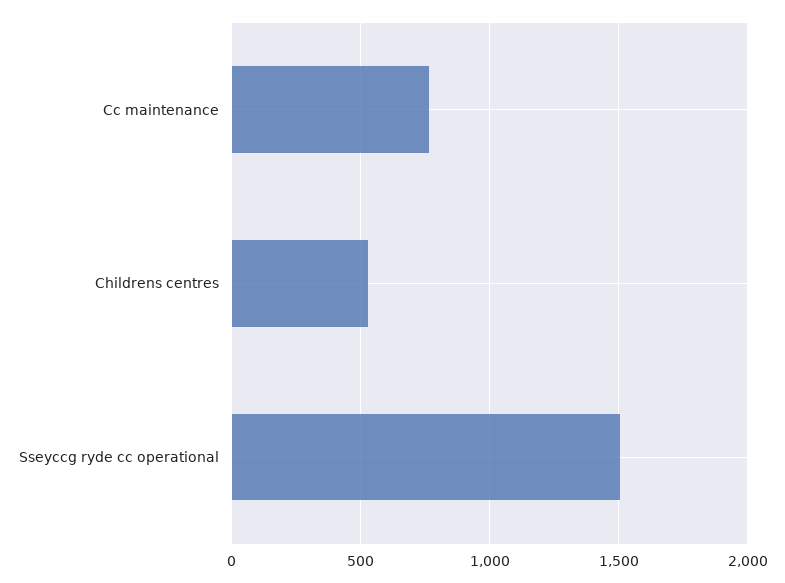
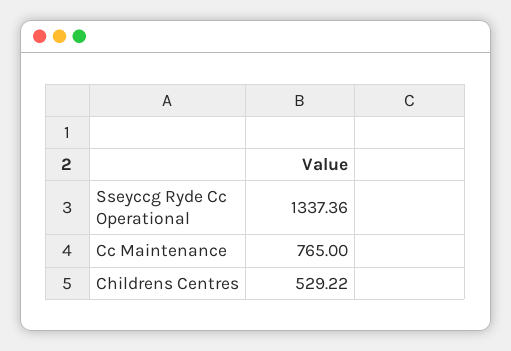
Sseyccg ryde cc operational: 1500 -> 1337.36

